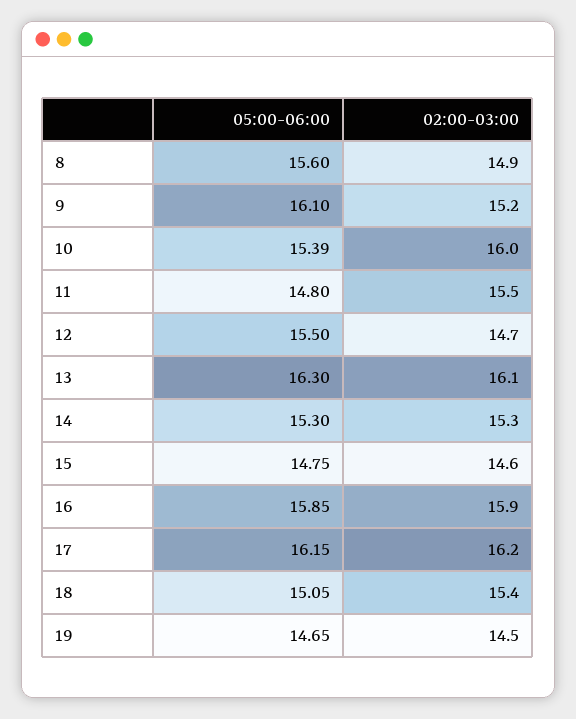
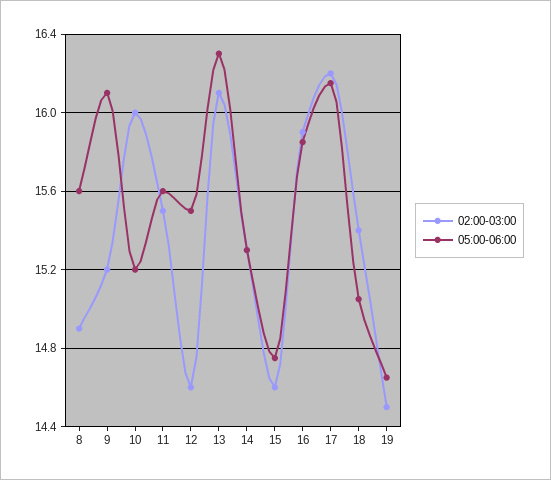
05:00-06:00, 10: 15.39 -> 15.2
05:00-06:00, 11: 14.8 -> 15.6
02:00-03:00, 12: 14.7 -> 14.6

